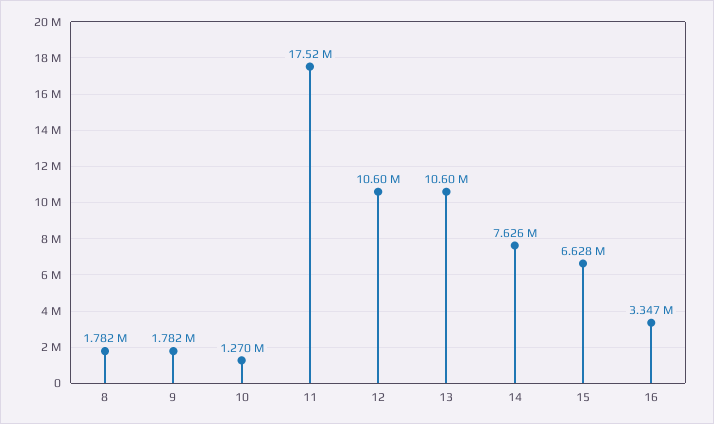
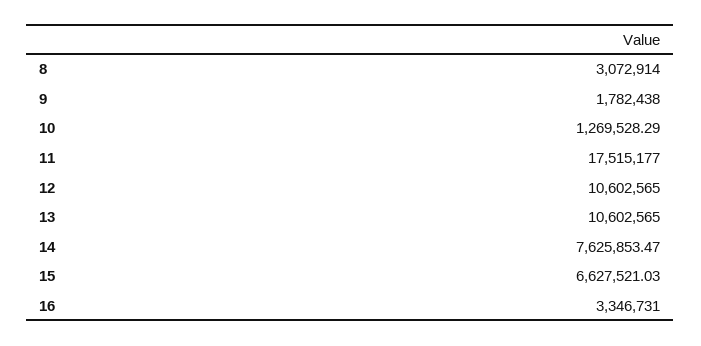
8: 1782000 -> 3072914

